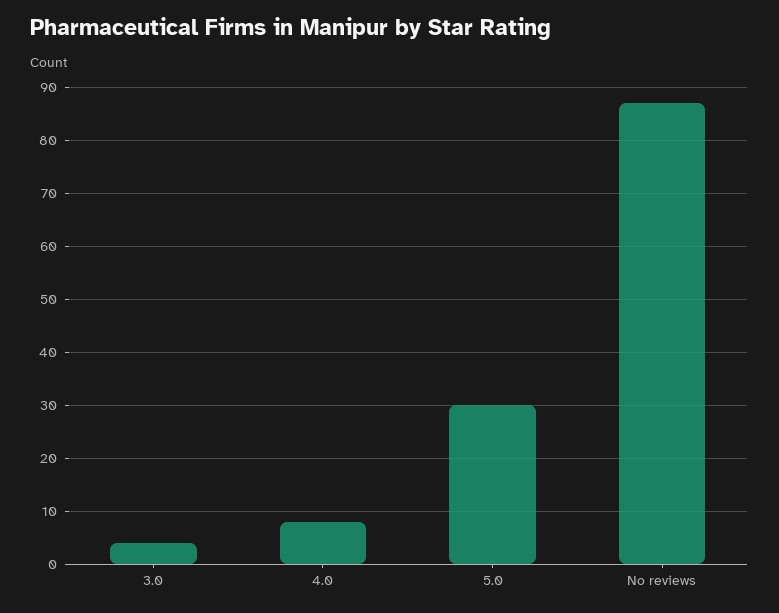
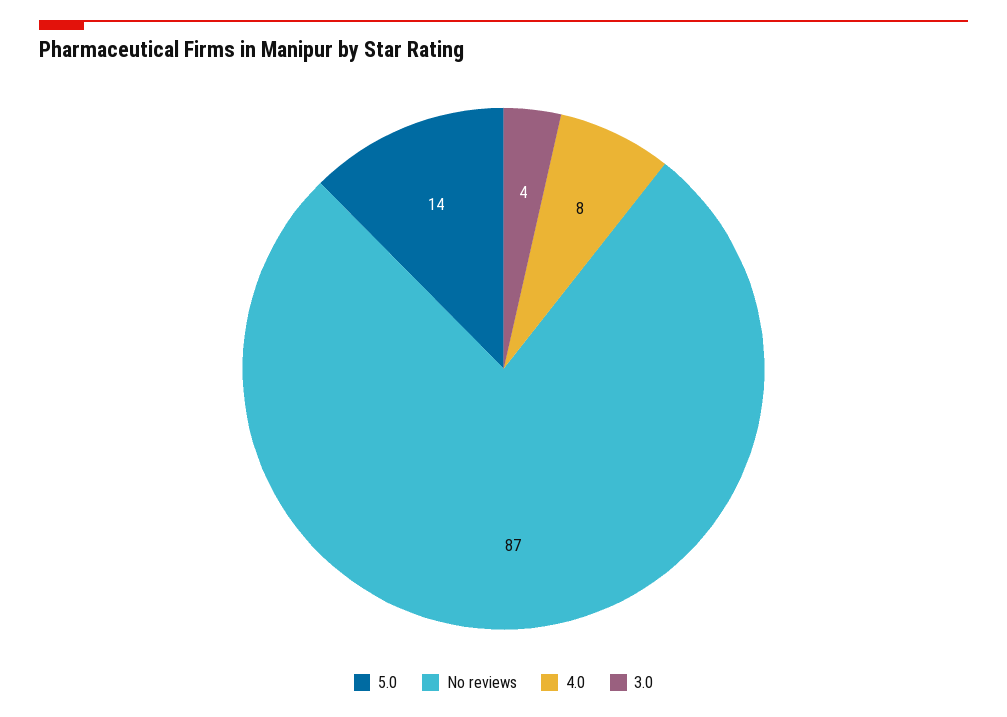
5.0: 30 -> 14

